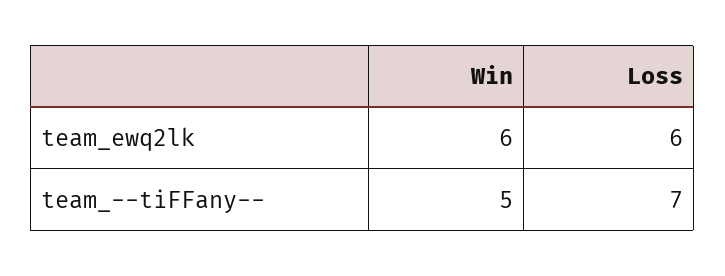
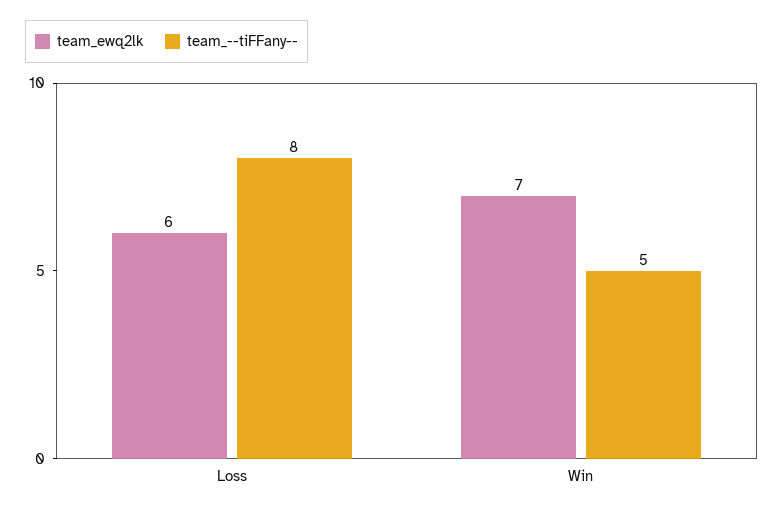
team_ewq2lk, Win: 6 -> 7
team_--tiFFany--, Loss: 7 -> 8

